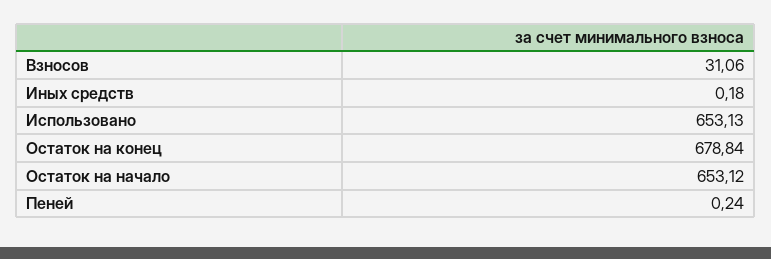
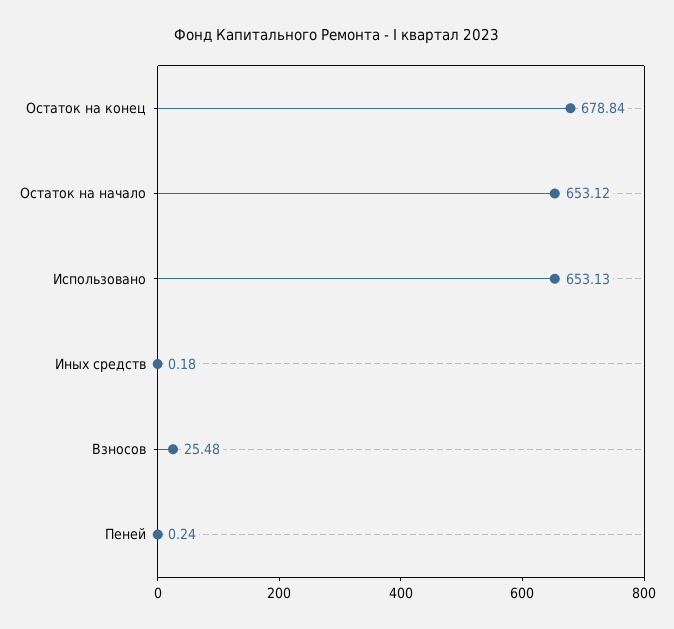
Взносов: 31.06 -> 25.48

